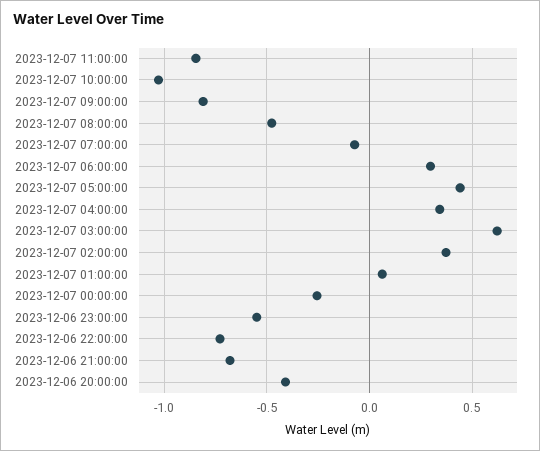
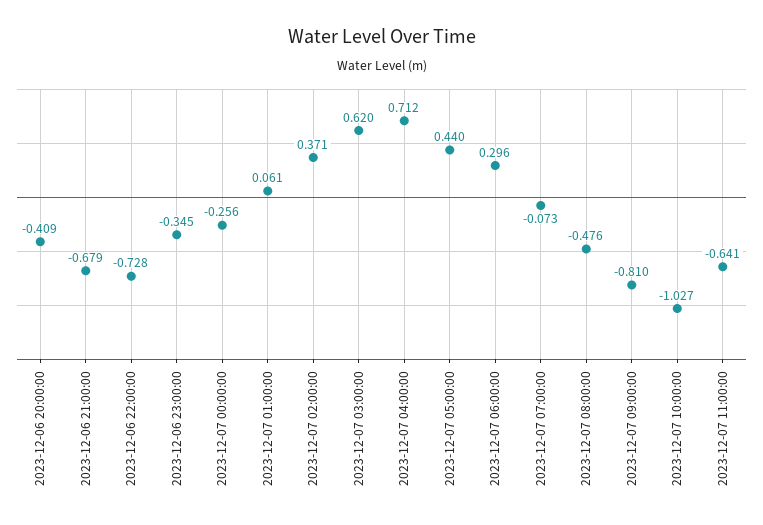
2023-12-07 11:00:00: -0.85 -> -0.641
2023-12-07 04:00:00: 0.35 -> 0.712
2023-12-06 23:00:00: -0.55 -> -0.345

